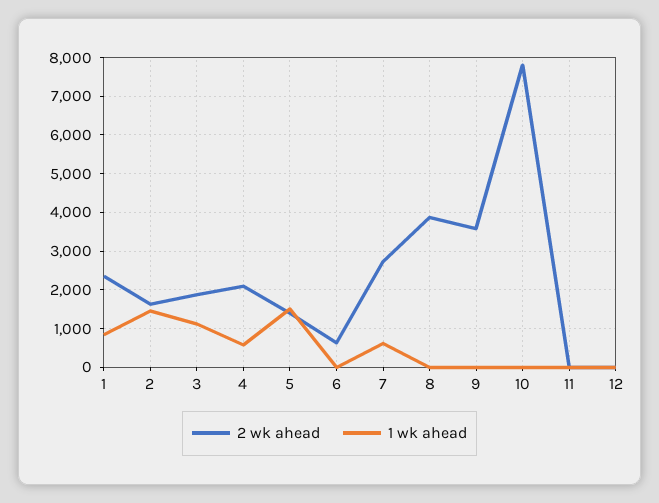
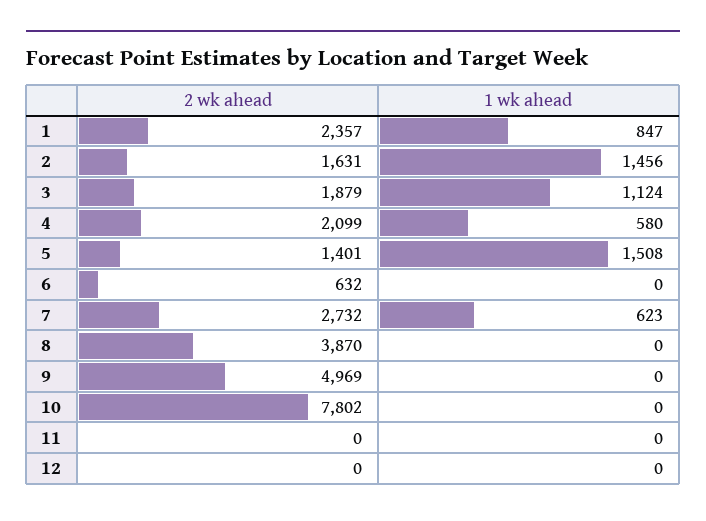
2 wk ahead, 9: 3600 -> 4969

